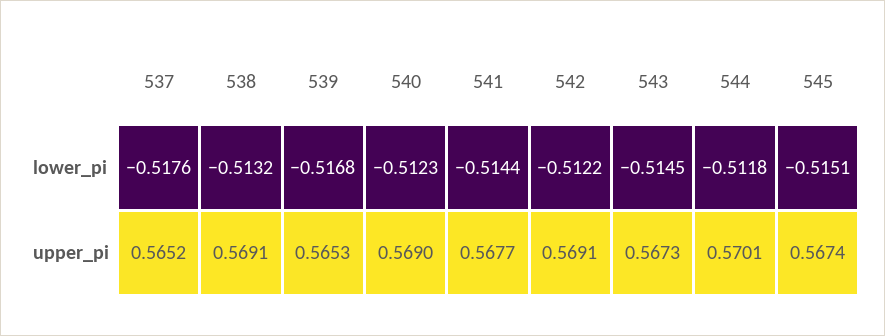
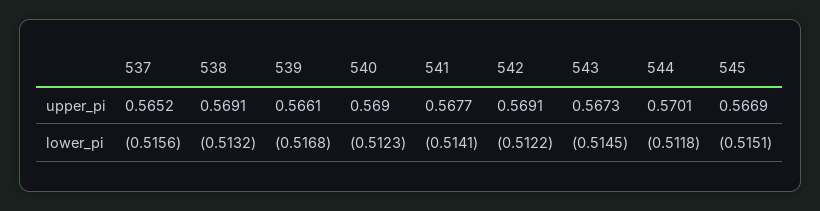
537, lower_pi: -0.5176 -> -0.5156
541, lower_pi: -0.5144 -> -0.5141
539, upper_pi: 0.5653 -> 0.5661
545, upper_pi: 0.5674 -> 0.5669

